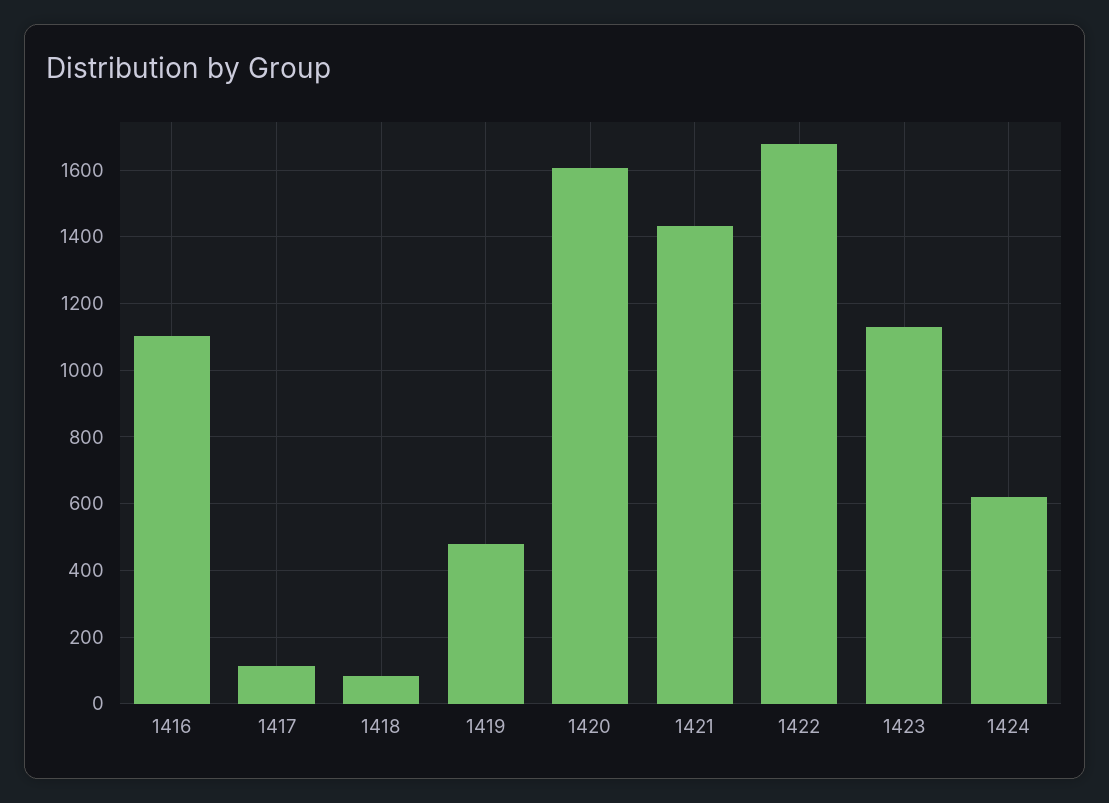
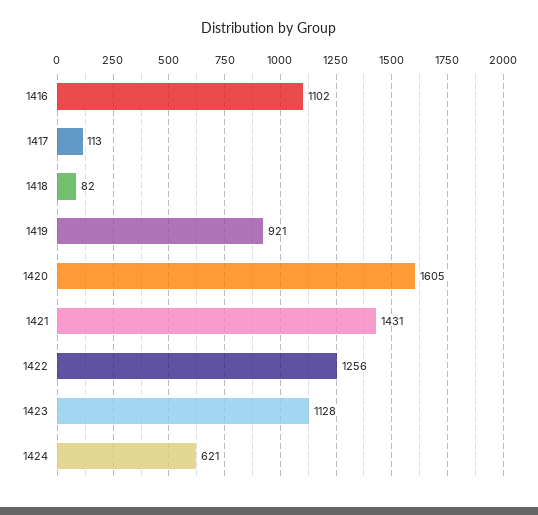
1419: 480 -> 921
1422: 1680 -> 1256

